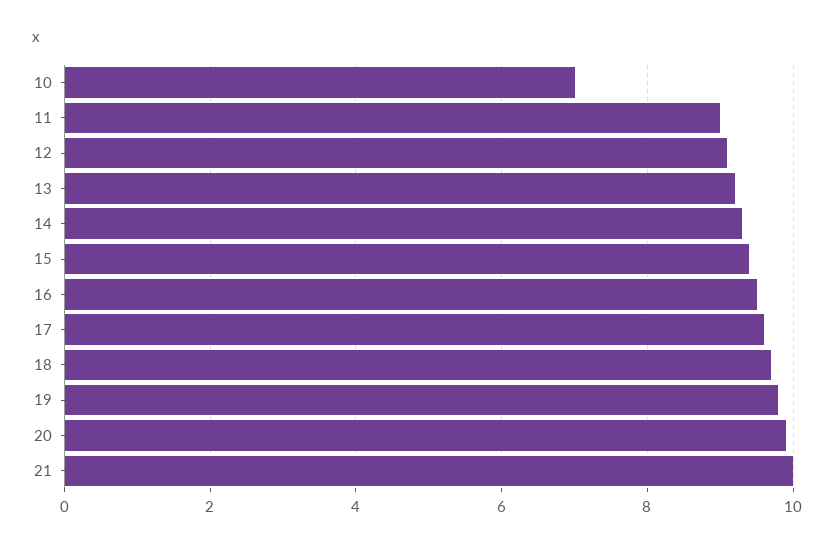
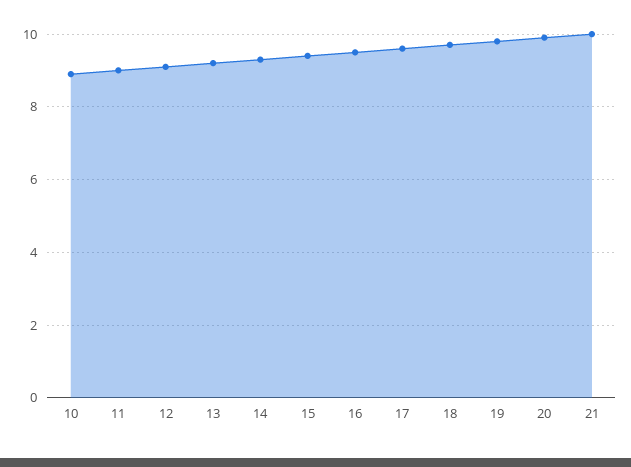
10: 7 -> 9

